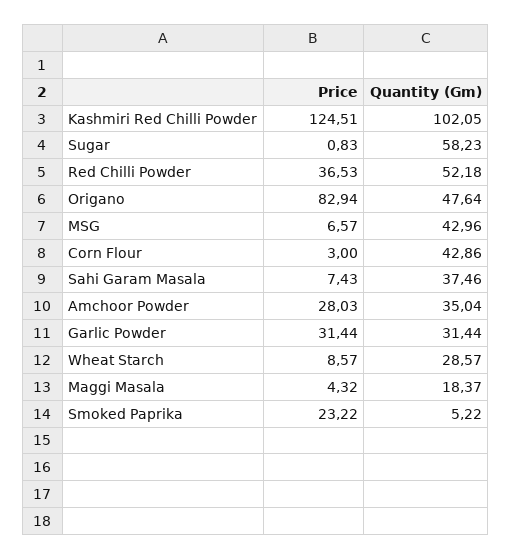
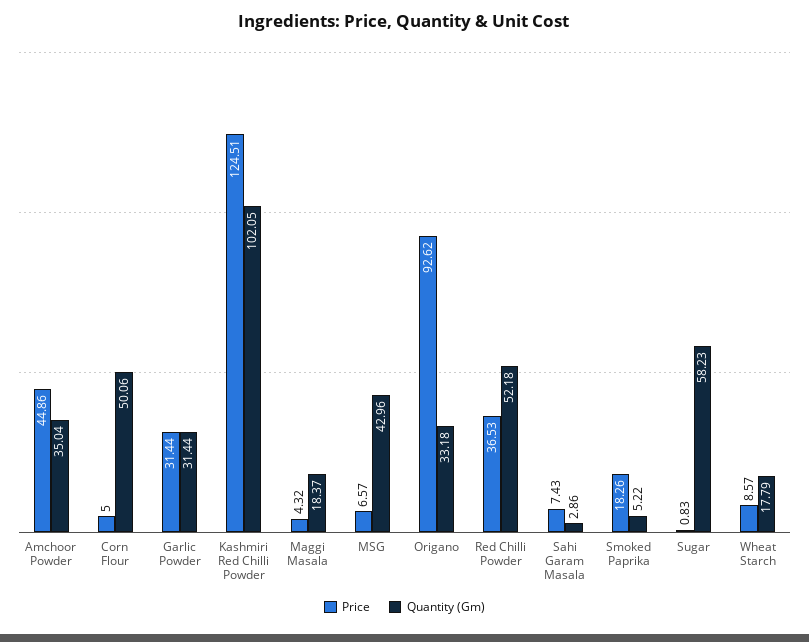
Price, Origano: 82.94 -> 92.62
Quantity (Gm), Origano: 47.64 -> 33.18
Price, Corn Flour: 3 -> 5
Quantity (Gm), Corn Flour: 42.86 -> 50.06
Quantity (Gm), Sahi Garam Masala: 37.46 -> 2.86
Price, Amchoor Powder: 28.03 -> 44.86
Quantity (Gm), Wheat Starch: 28.57 -> 17.79
Price, Smoked Paprika: 23.22 -> 18.26

